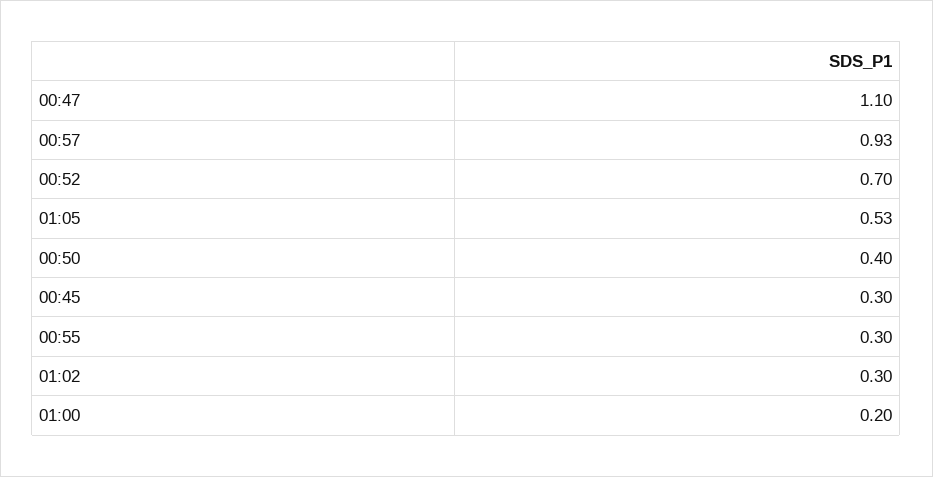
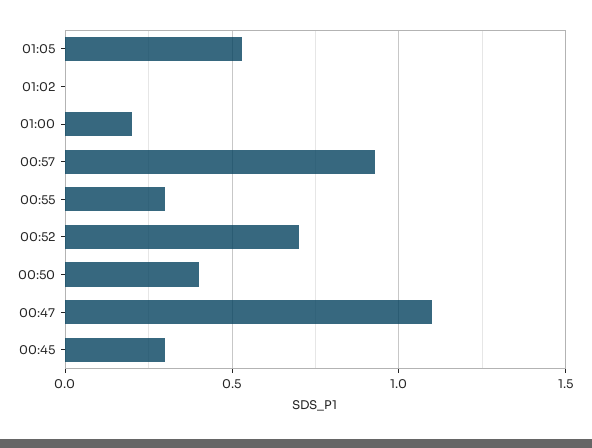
01:02: 0.3 -> 0

